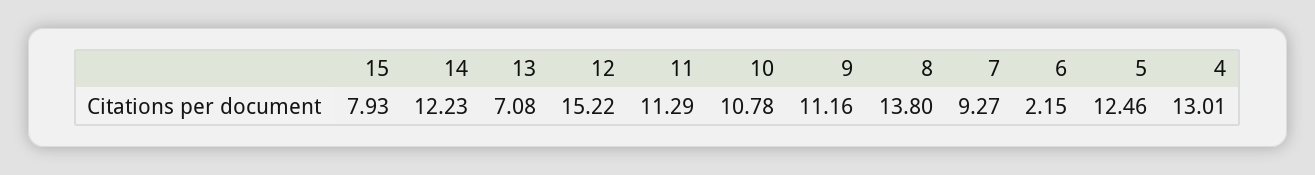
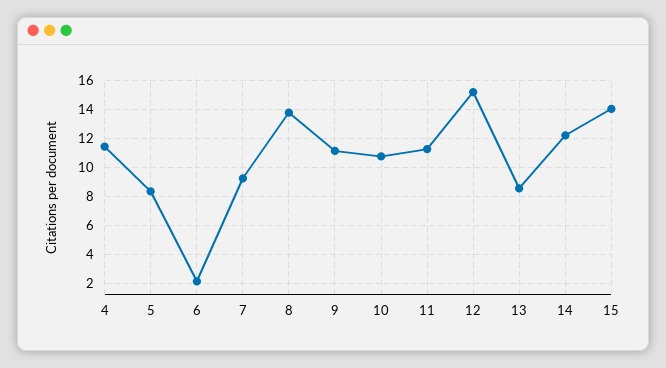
15: 7.93 -> 14
13: 7.08 -> 8.5
5: 12.46 -> 8.5
4: 13.01 -> 11.5

